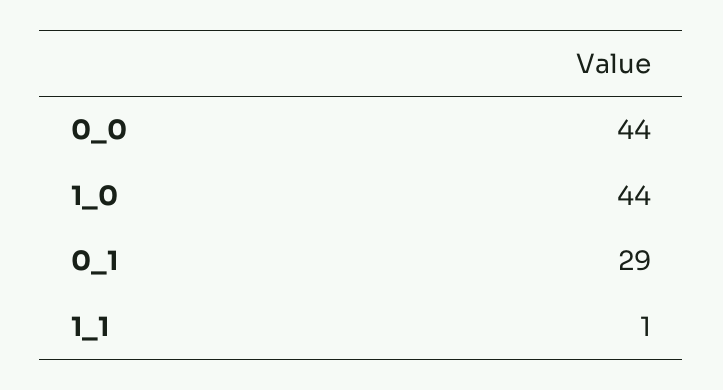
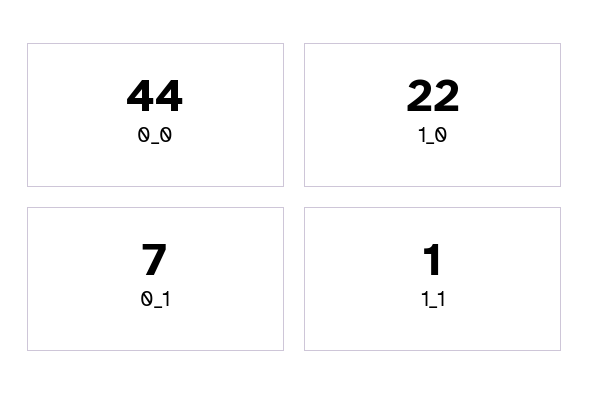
1_0: 44 -> 22
0_1: 29 -> 7

